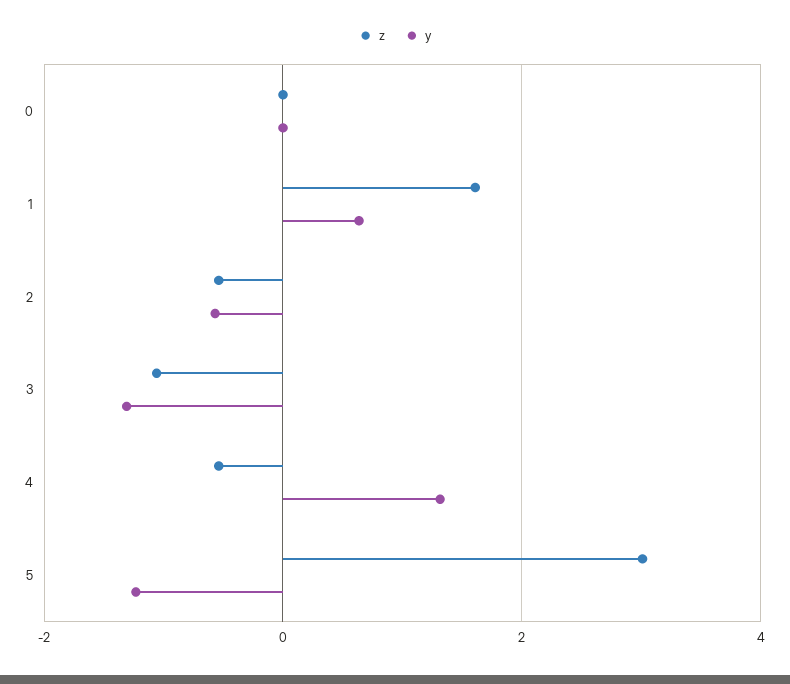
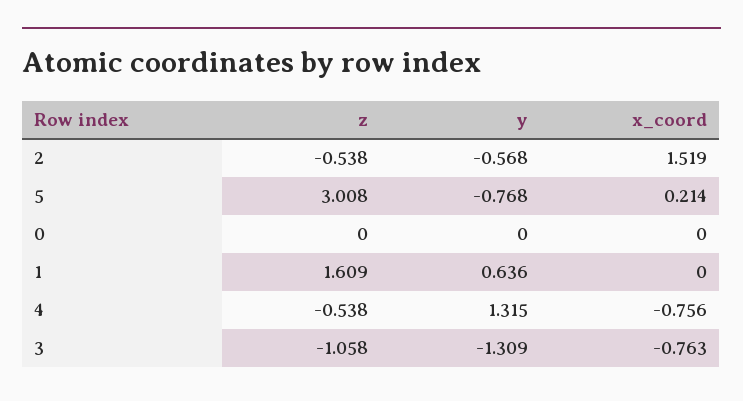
y, 5: -1.2 -> -0.768
x_coord, 2: none -> 1.519
x_coord, 5: none -> 0.214
x_coord, 0: none -> 0
x_coord, 1: none -> 0
x_coord, 4: none -> -0.756
x_coord, 3: none -> -0.763

